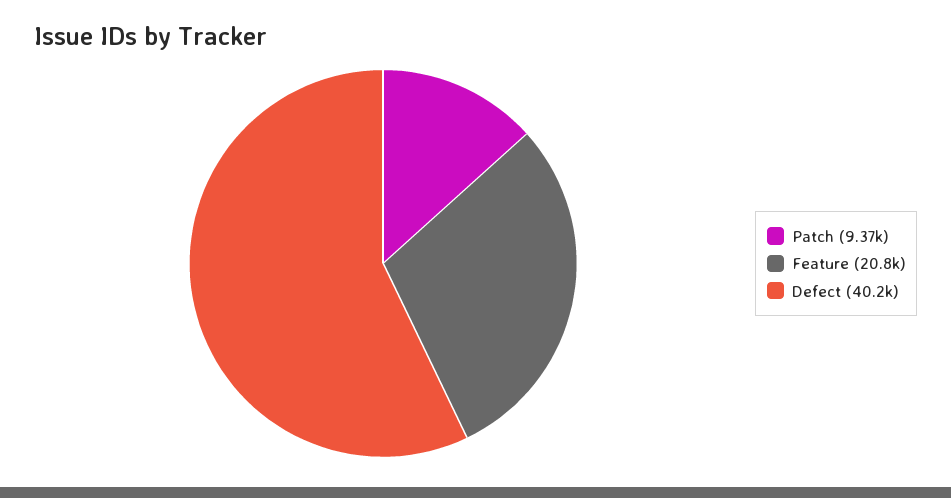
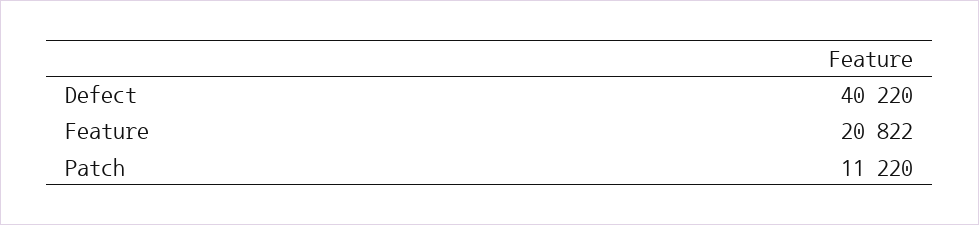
Patch: 9370 -> 11220

